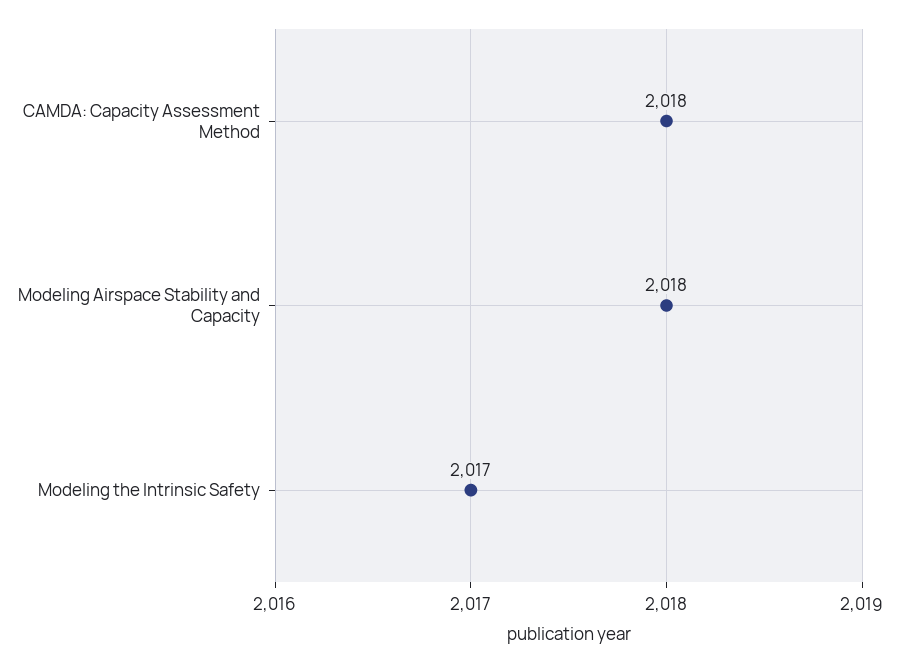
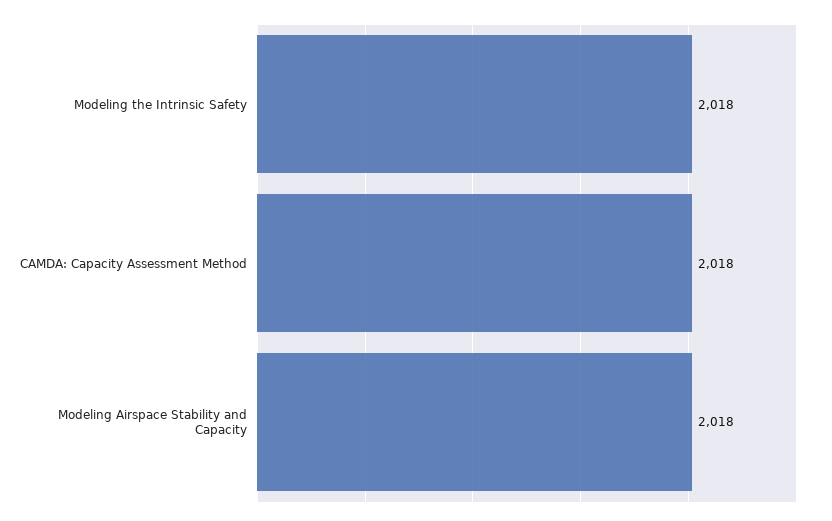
Modeling the Intrinsic Safety: 2017 -> 2018

